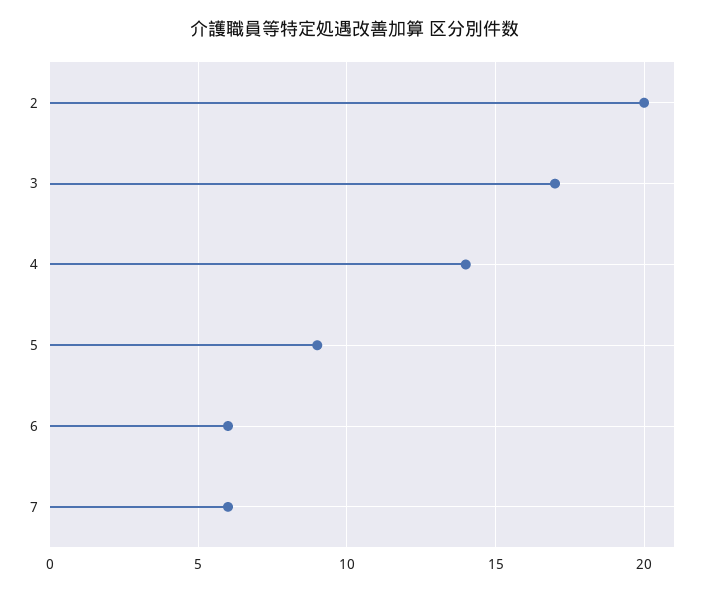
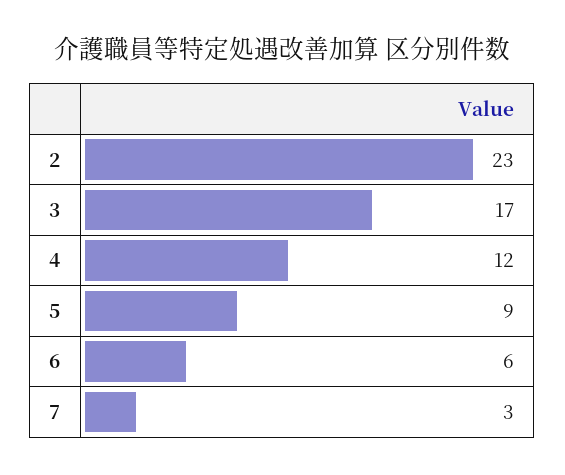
2: 20 -> 23
4: 14 -> 12
7: 6 -> 3

